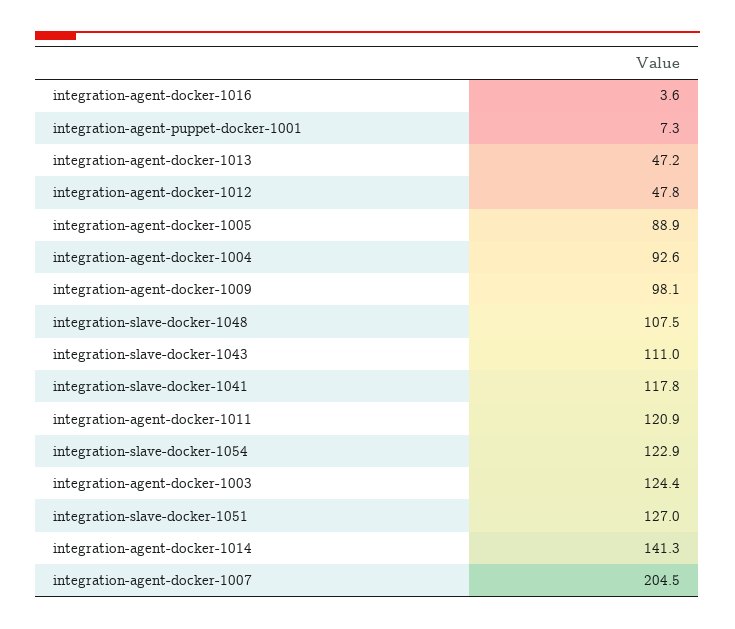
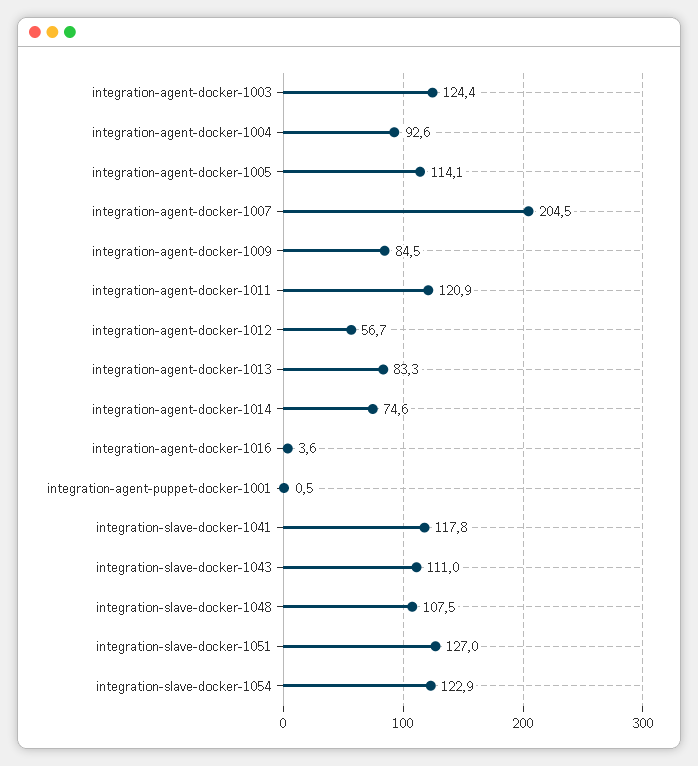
integration-agent-puppet-docker-1001: 7.3 -> 0.5
integration-agent-docker-1013: 47.2 -> 83.3
integration-agent-docker-1012: 47.8 -> 56.7
integration-agent-docker-1005: 88.9 -> 114.1
integration-agent-docker-1009: 98.1 -> 84.5
integration-agent-docker-1014: 141.3 -> 74.6

